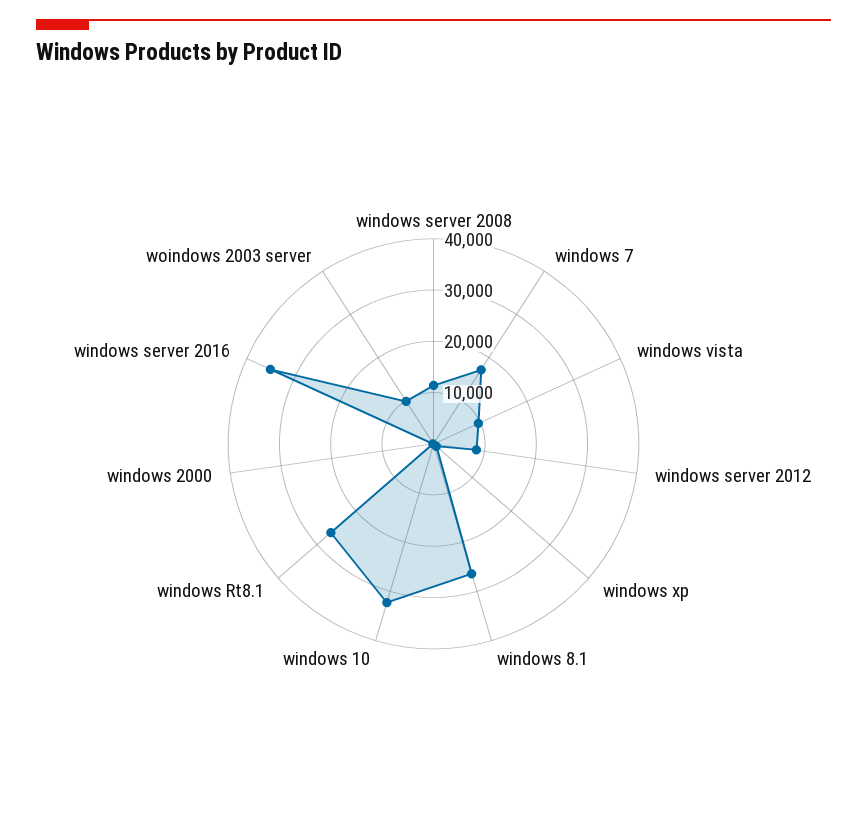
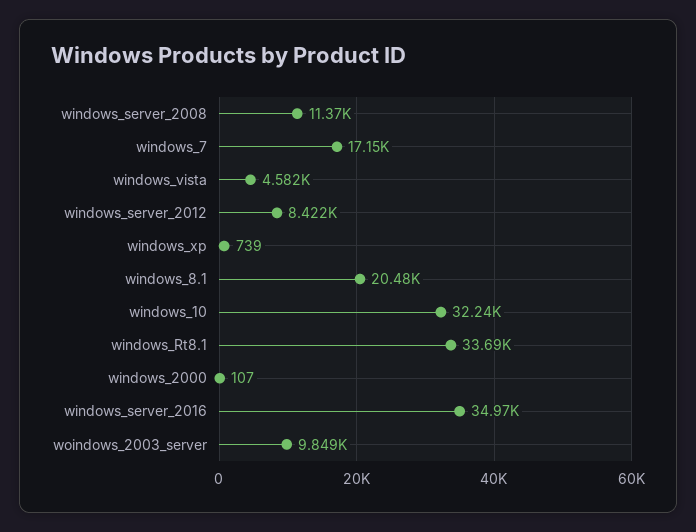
windows vista: 10000 -> 4582
windows 8.1: 26000 -> 20480
windows Rt8.1: 26000 -> 33690

